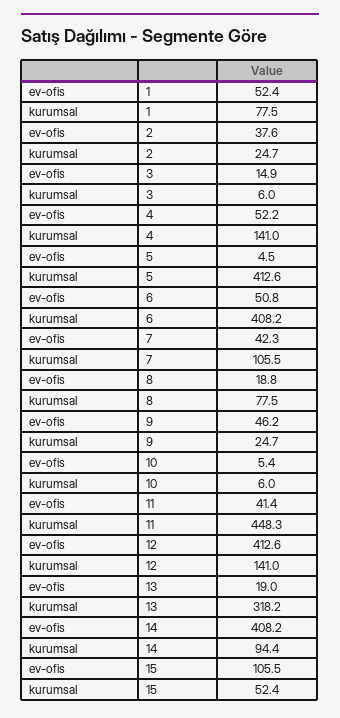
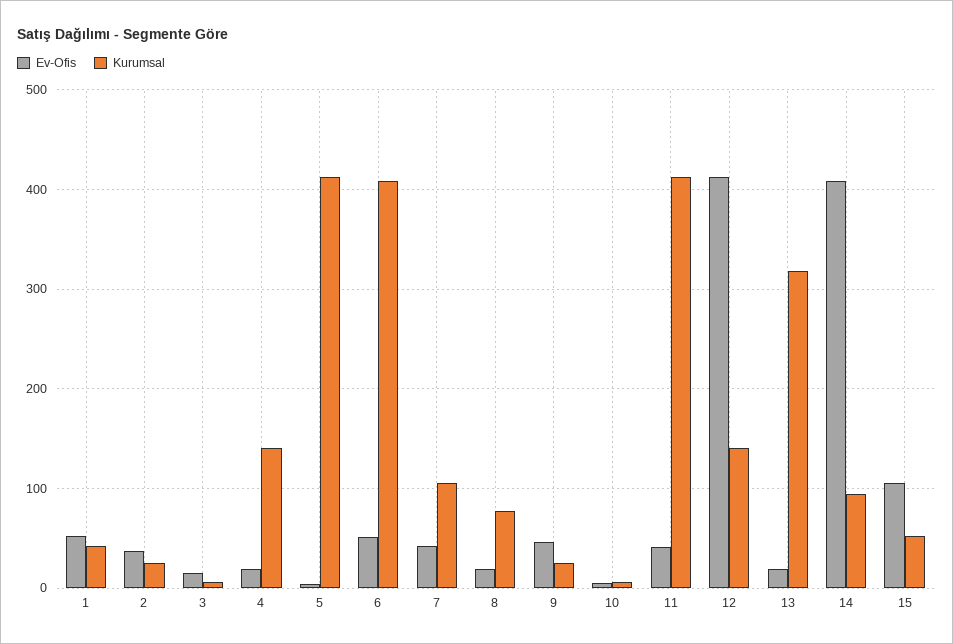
kurumsal, 1: 77.5 -> 40
ev-ofis, 4: 52.2 -> 20
kurumsal, 11: 448.3 -> 410

